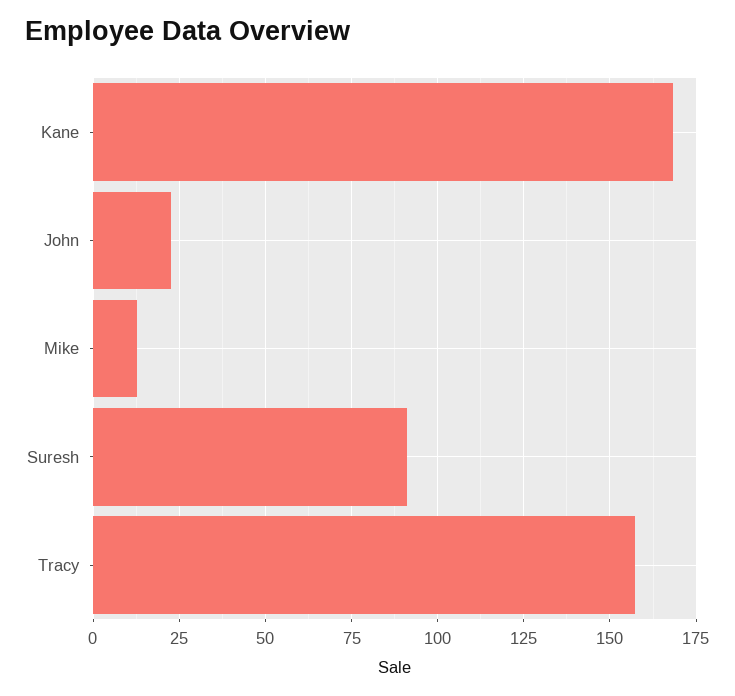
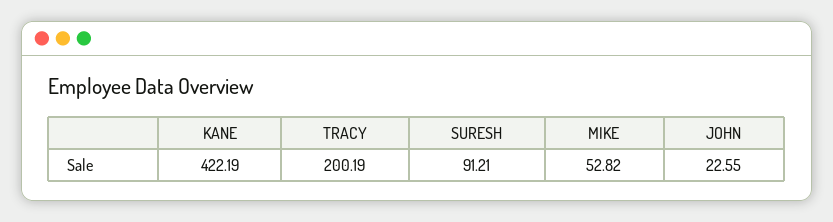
Kane: 167.5 -> 422.19
Mike: 12.5 -> 52.82
Tracy: 157.5 -> 200.19

